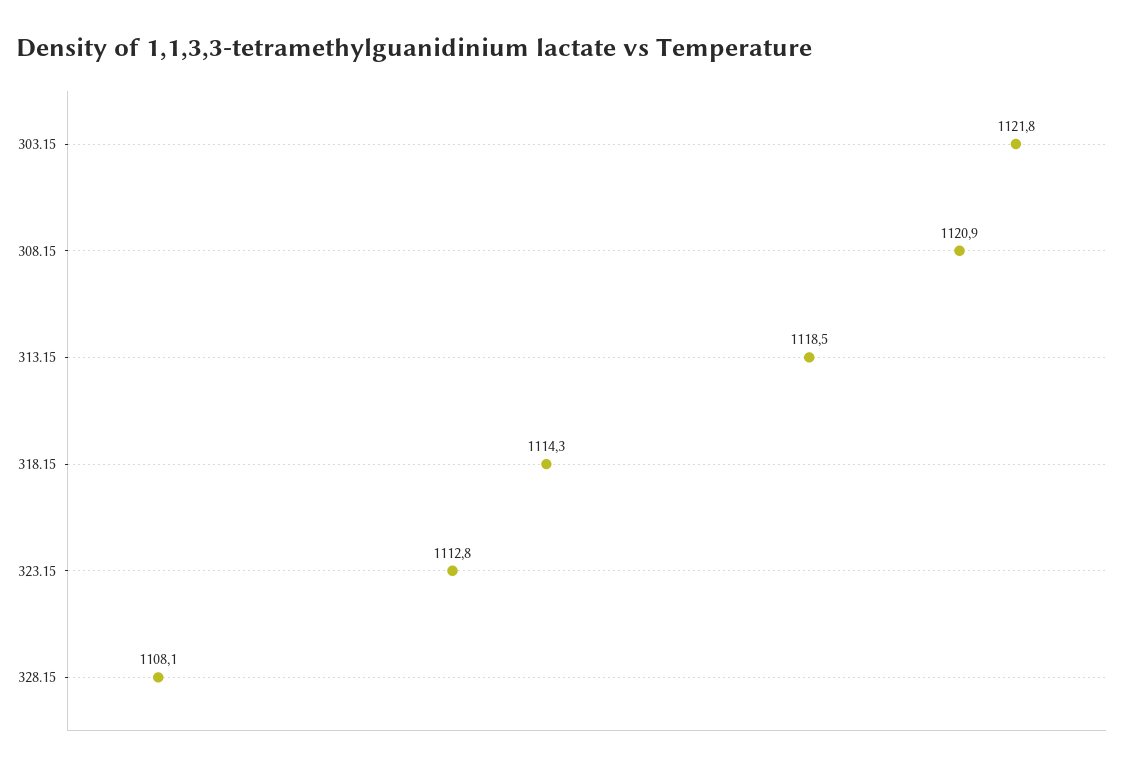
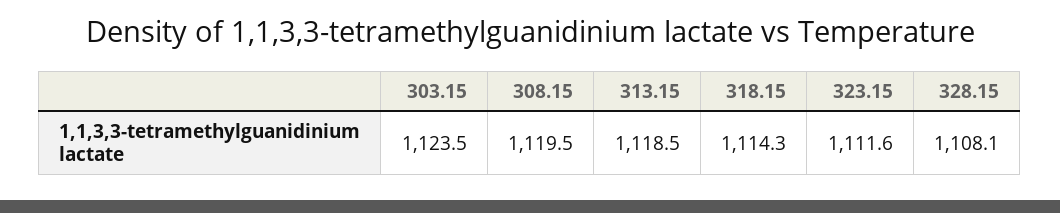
303.15: 1121.8 -> 1123.5
308.15: 1120.9 -> 1119.5
323.15: 1112.8 -> 1111.6

